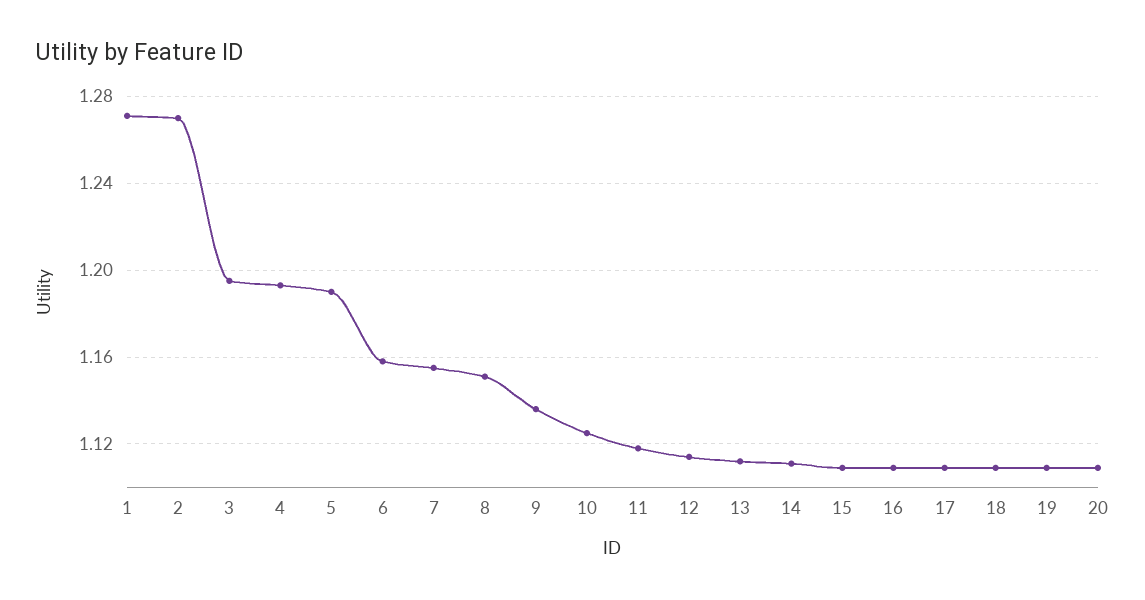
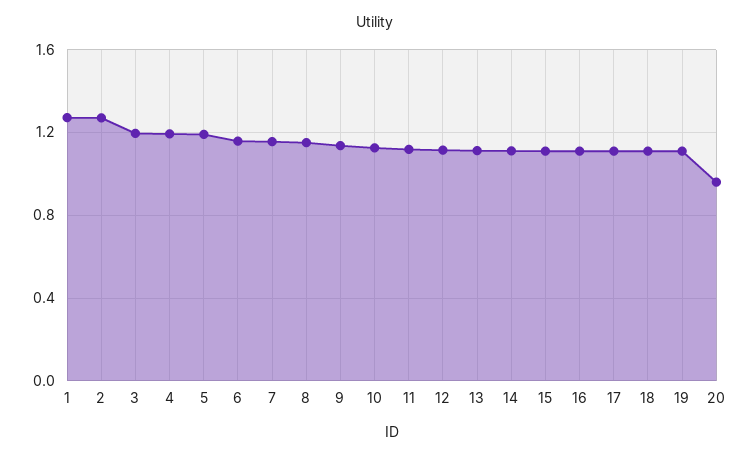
20: 1.11 -> 0.95

